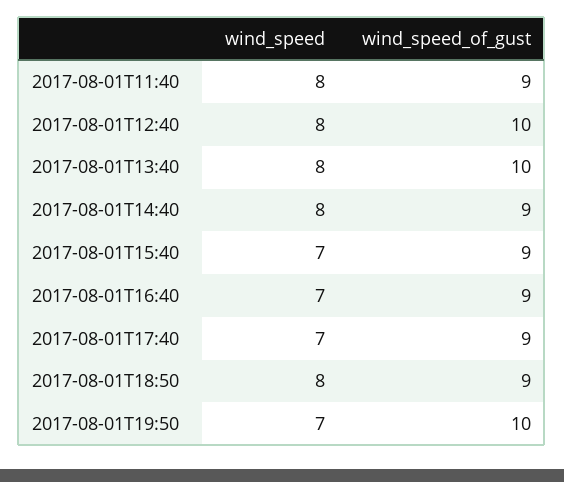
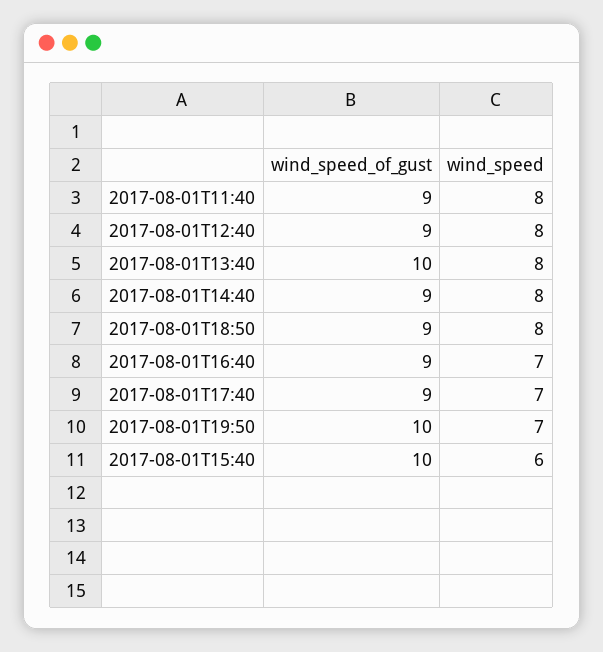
wind_speed_of_gust, 2017-08-01T12:40: 10 -> 9
wind_speed, 2017-08-01T15:40: 7 -> 6
wind_speed_of_gust, 2017-08-01T15:40: 9 -> 10

